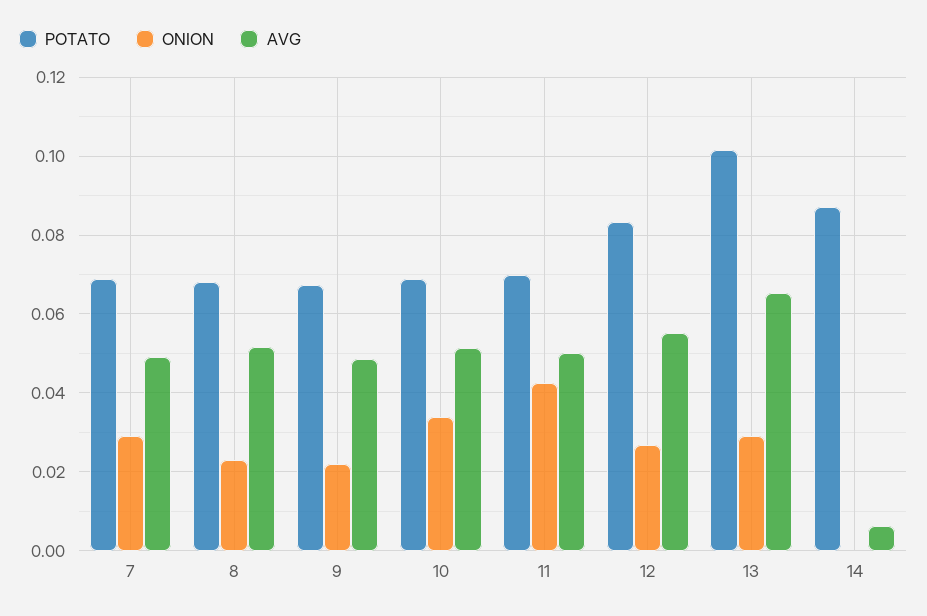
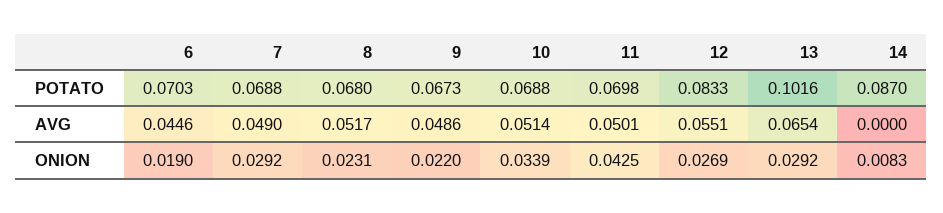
ONION, 14: 0 -> 0.0083
AVG, 14: 0.006 -> 0
POTATO, 6: none -> 0.0703
AVG, 6: none -> 0.0446
ONION, 6: none -> 0.019

